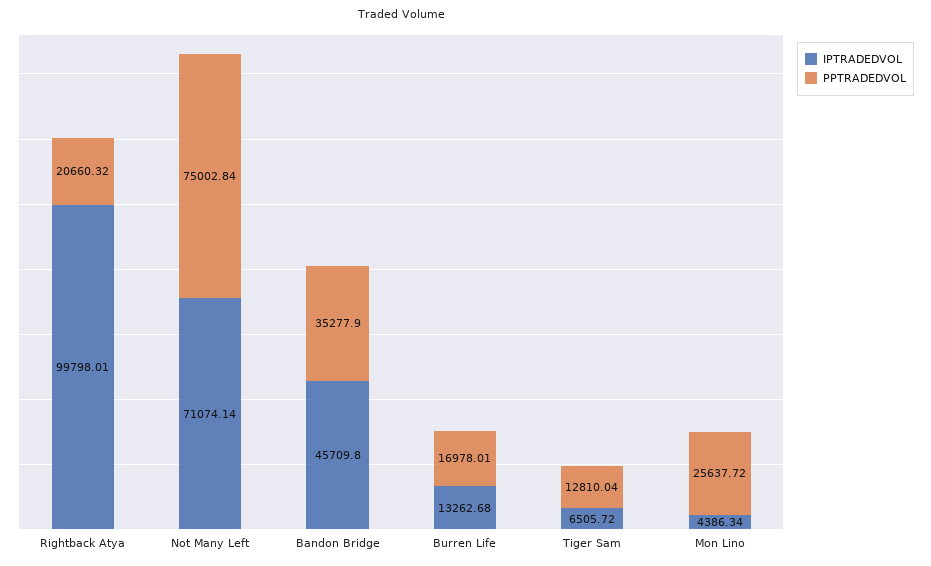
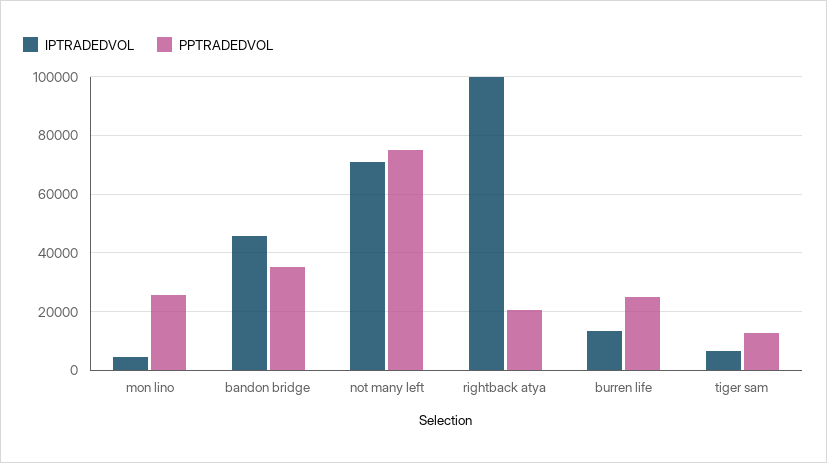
PPTRADEDVOL, Burren Life: 16978.01 -> 25000

